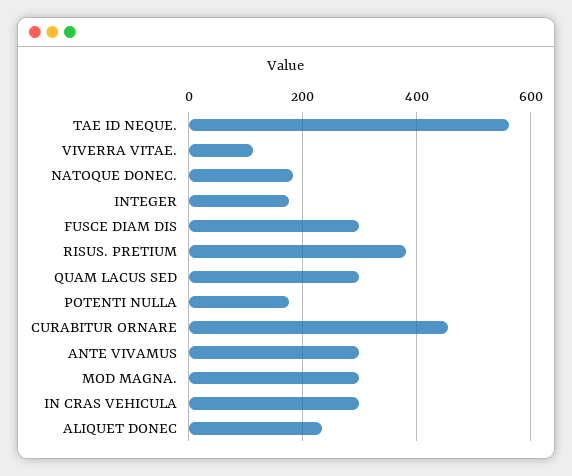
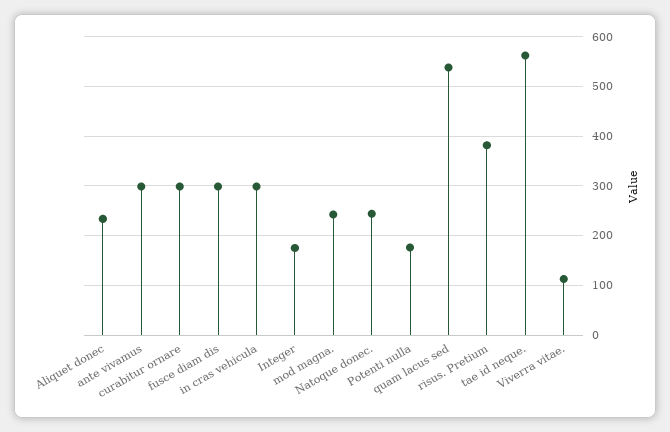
NATOQUE DONEC.: 180 -> 240
QUAM LACUS SED: 300 -> 540
CURABITUR ORNARE: 460 -> 300
MOD MAGNA.: 300 -> 240

